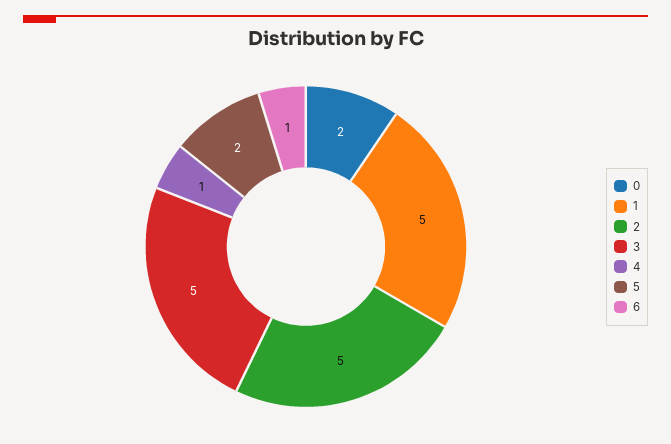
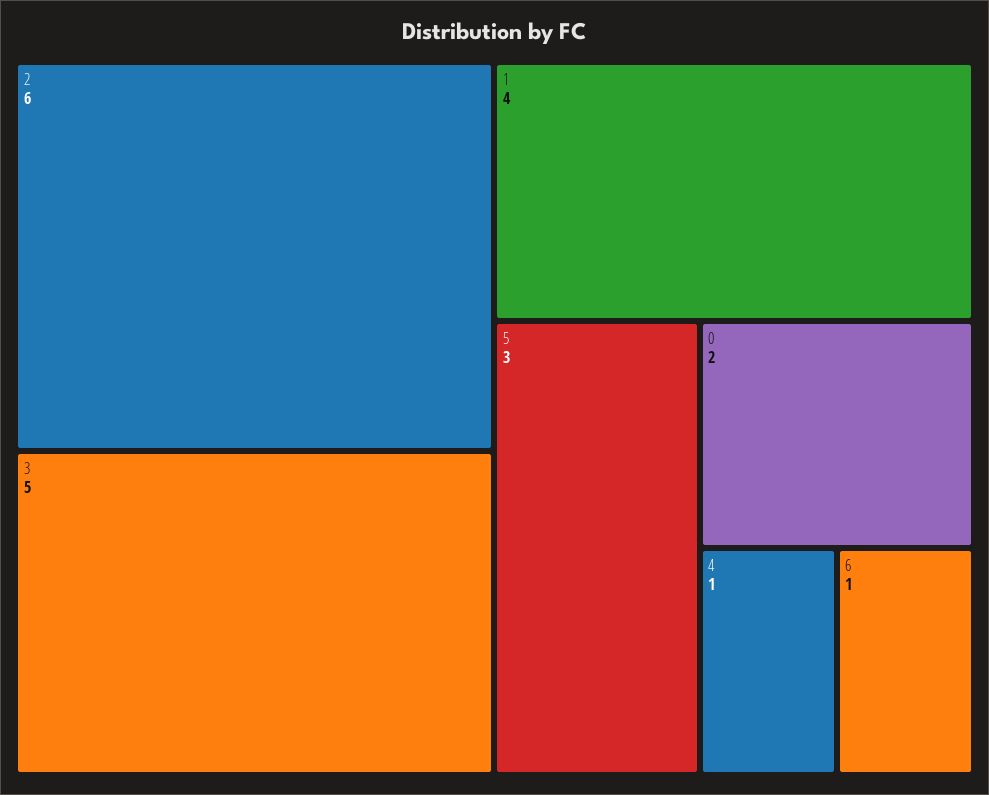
1: 5 -> 4
2: 5 -> 6
5: 2 -> 3

